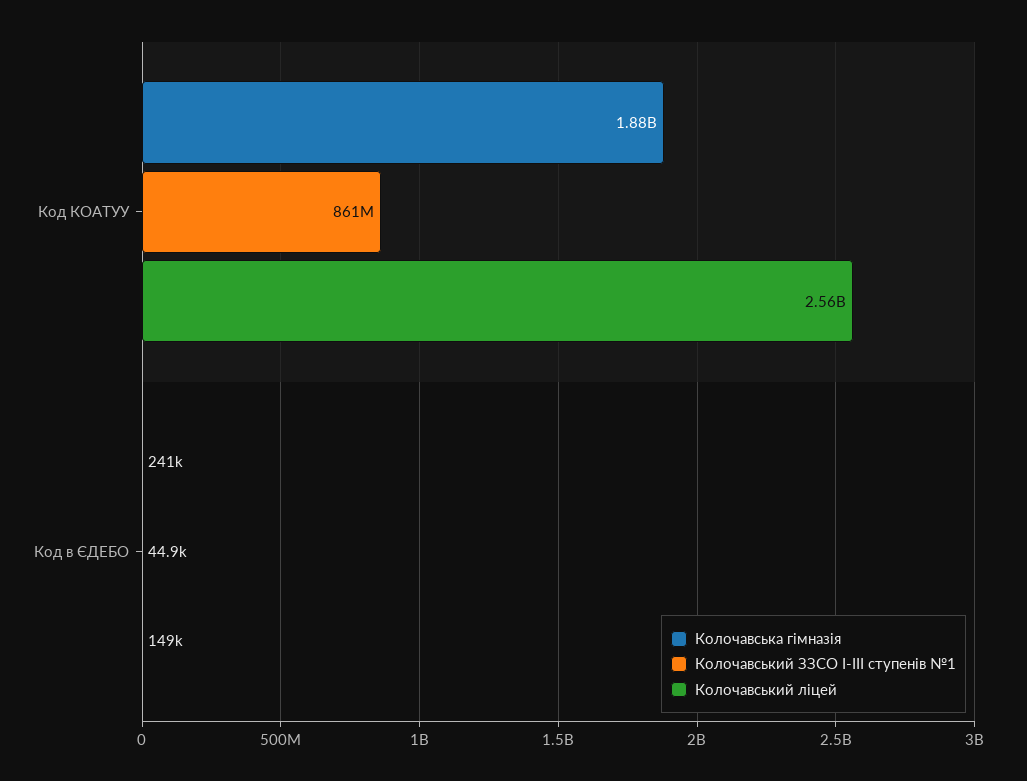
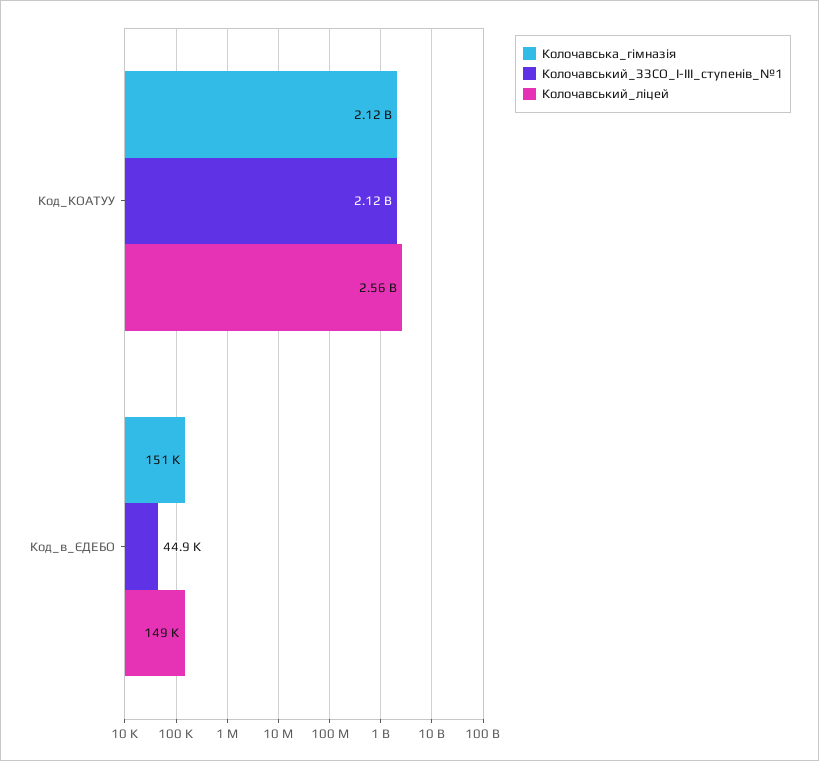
Колочавська гімназія, Код КОАТУУ: 1880000000 -> 2120000000
Колочавський ЗЗСО І-ІІІ ступенів №1, Код КОАТУУ: 861000000 -> 2120000000
Колочавська гімназія, Код в ЄДЕБО: 241000 -> 151000

